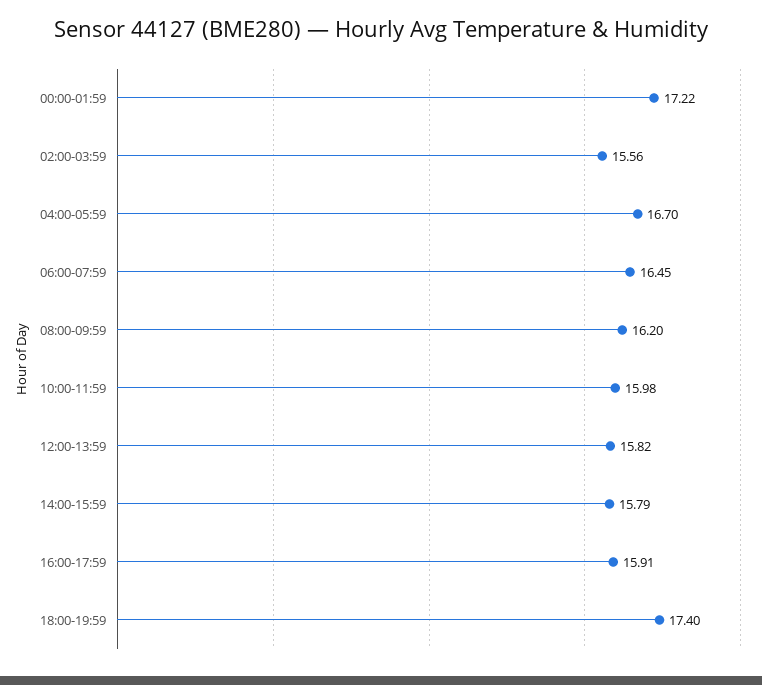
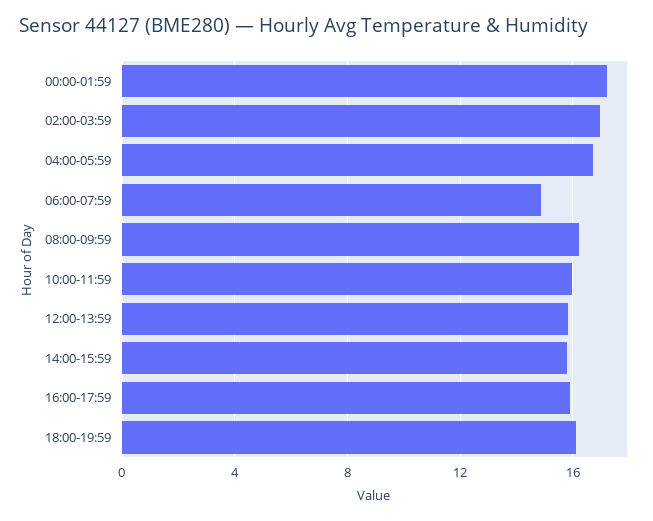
02:00-03:59: 15.56 -> 17
06:00-07:59: 16.45 -> 15
18:00-19:59: 17.4 -> 16

